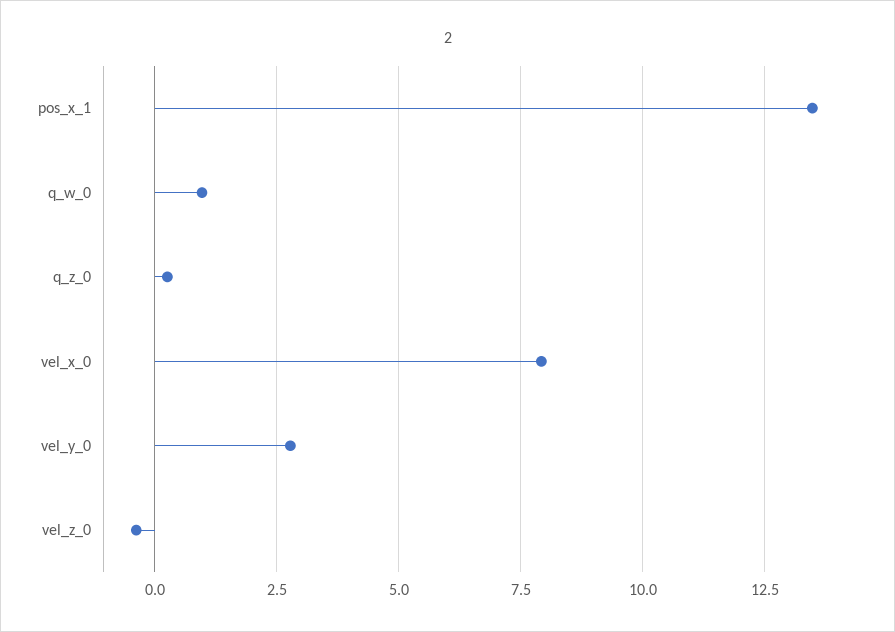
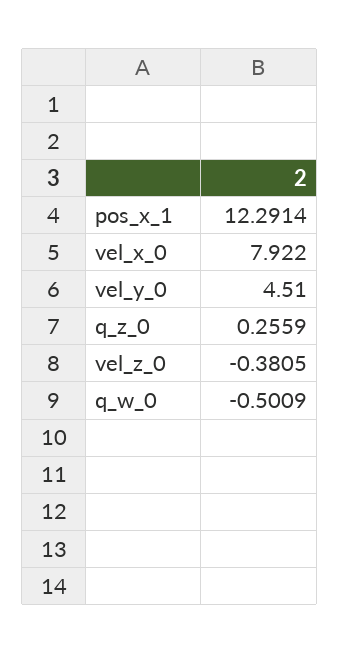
pos_x_1: 13.5 -> 12.2914
q_w_0: 1 -> -0.5009
vel_y_0: 2.75 -> 4.51

